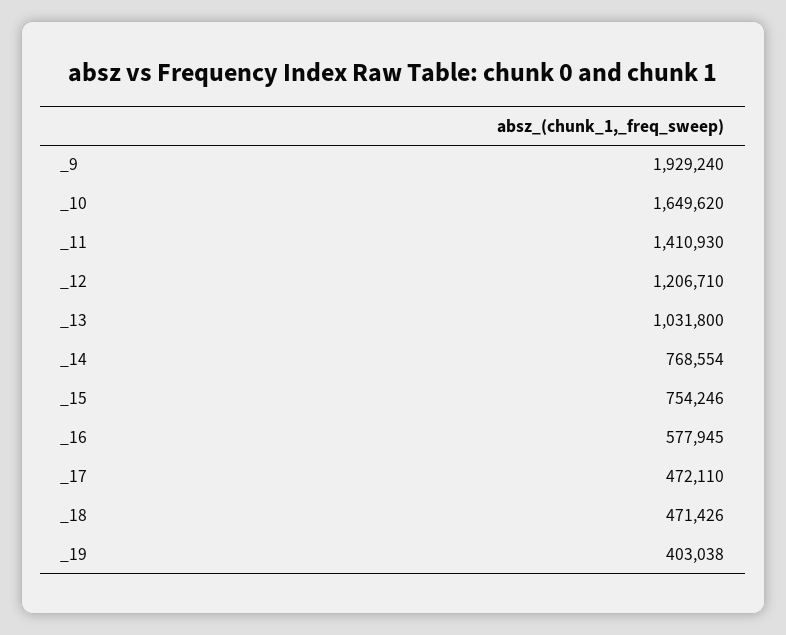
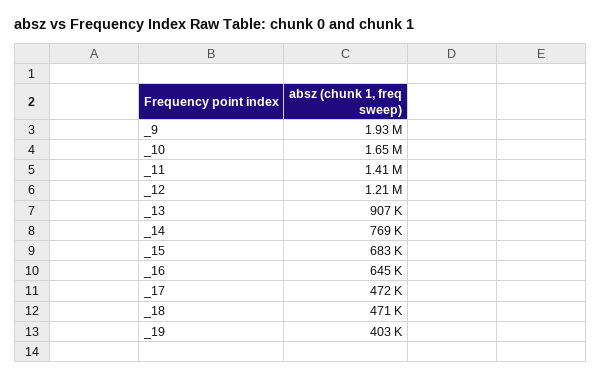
_13: 1031800 -> 907000
_15: 754246 -> 683000
_16: 577945 -> 645000

